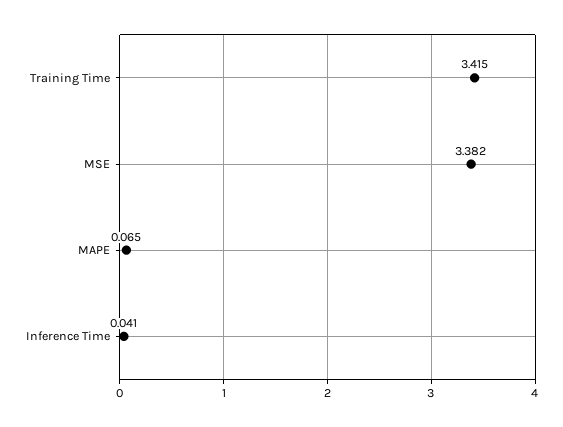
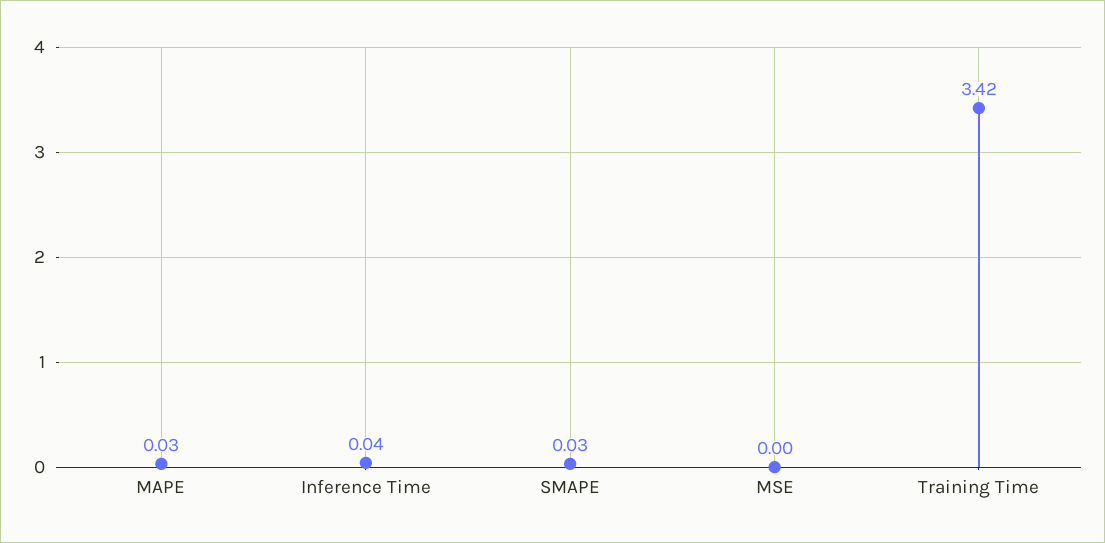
MSE: 3.382 -> 0
MAPE: 0.065 -> 0.03
SMAPE: none -> 0.03

